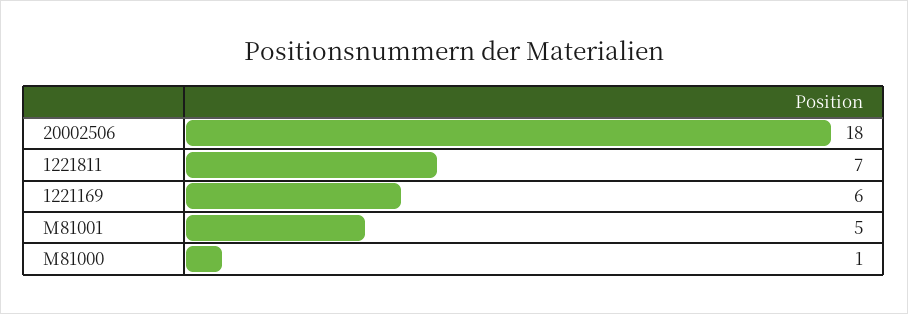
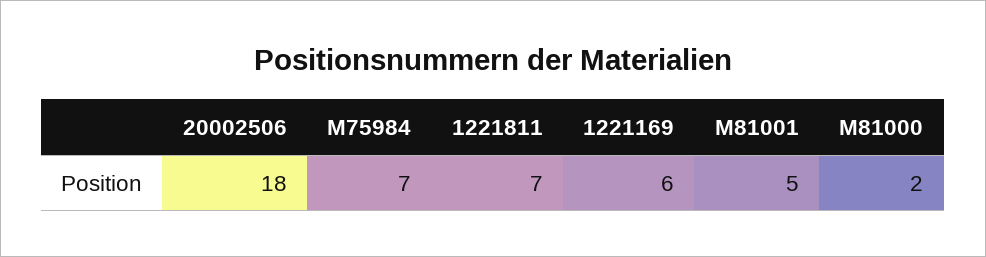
M81000: 1 -> 2
M75984: none -> 7

